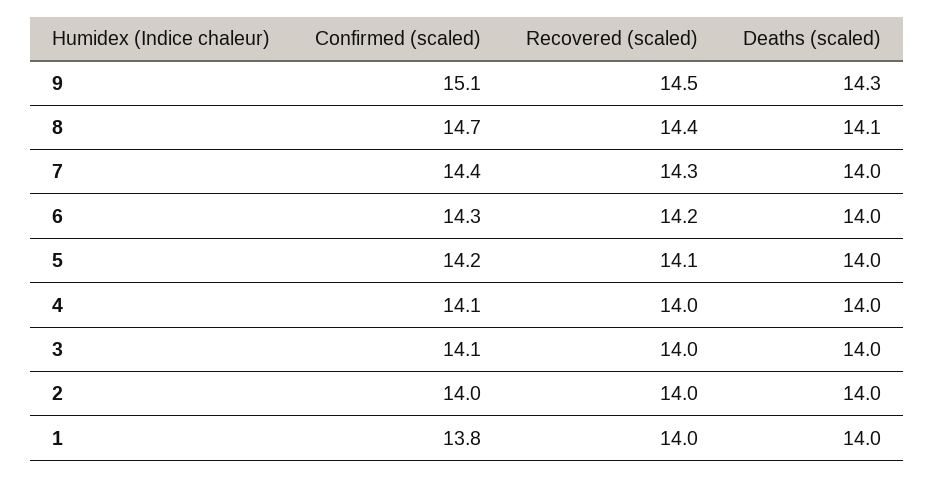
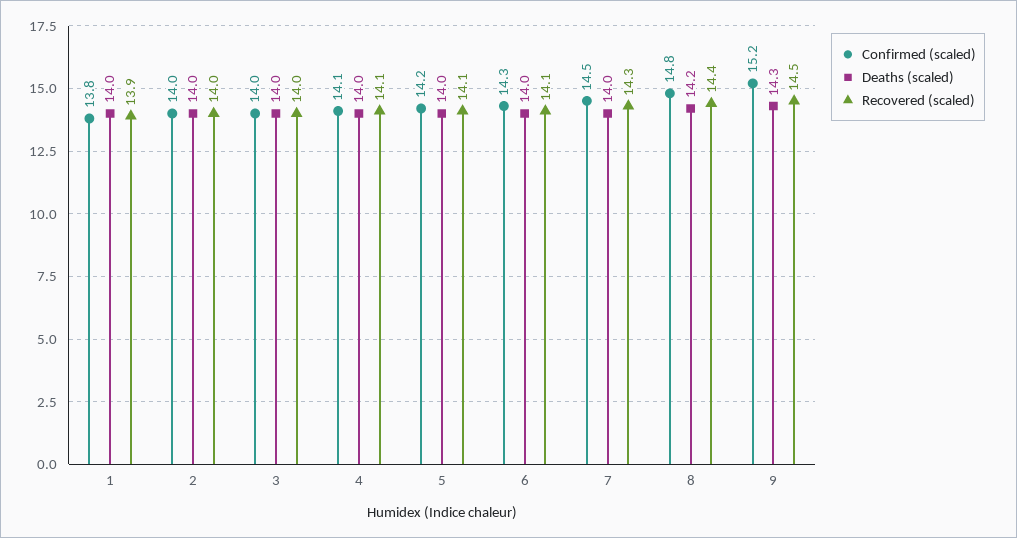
Confirmed (scaled), 9: 15.1 -> 15.2
Confirmed (scaled), 8: 14.7 -> 14.8
Deaths (scaled), 8: 14.1 -> 14.2
Confirmed (scaled), 7: 14.4 -> 14.5
Recovered (scaled), 6: 14.2 -> 14.1
Recovered (scaled), 4: 14 -> 14.1
Confirmed (scaled), 3: 14.1 -> 14
Recovered (scaled), 1: 14 -> 13.9

